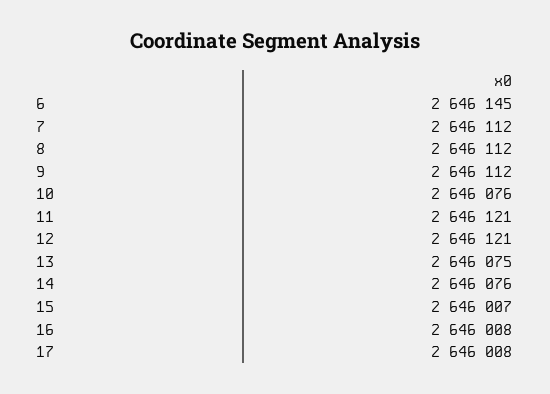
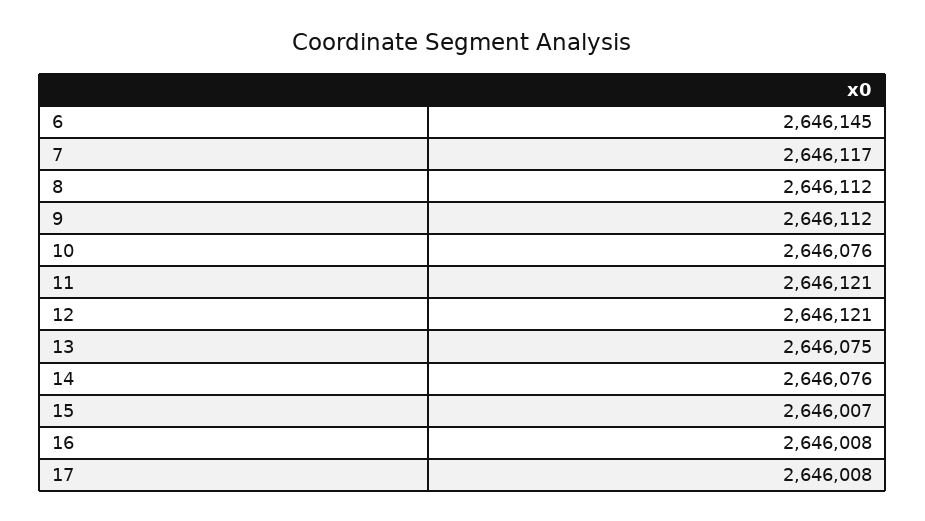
7: 2646112 -> 2646117

